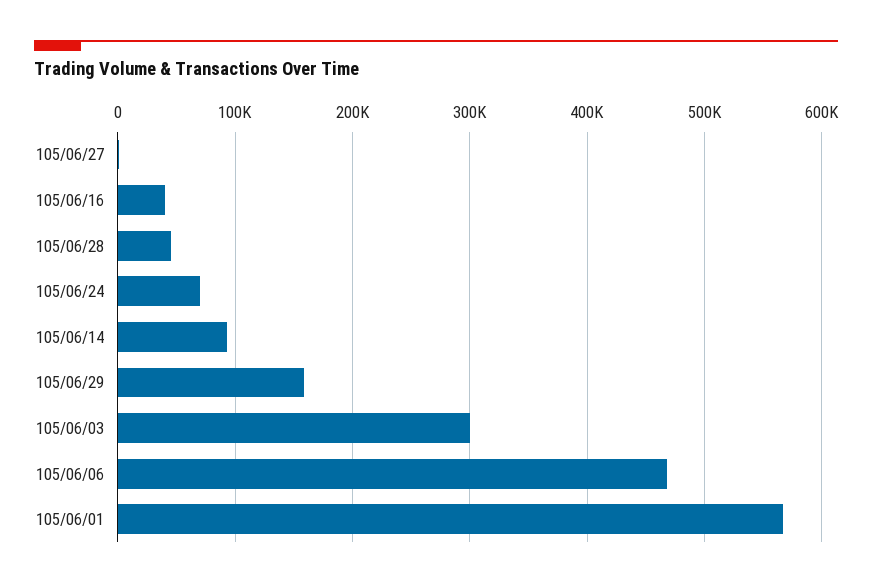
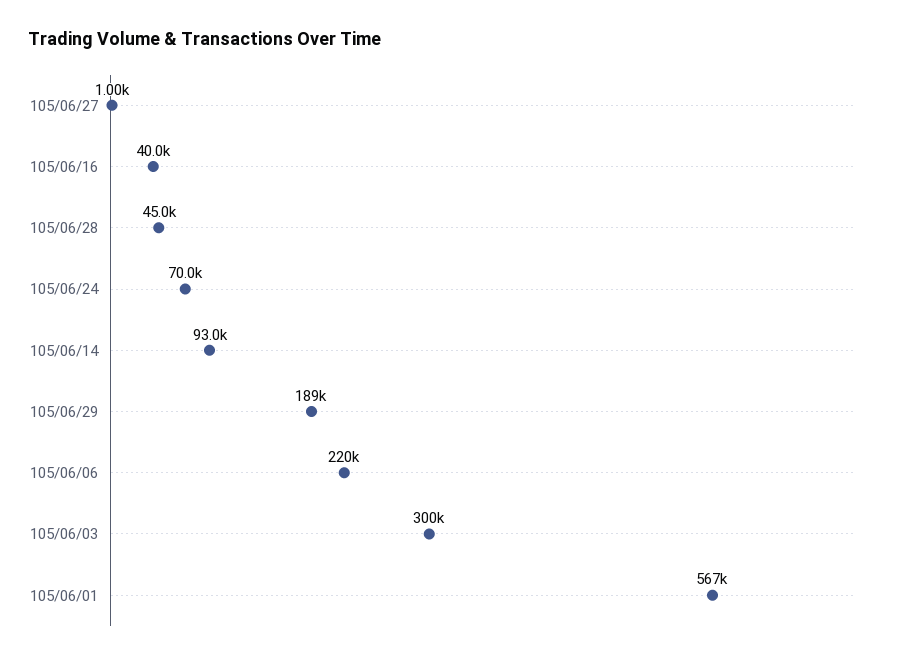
105/06/29: 160000 -> 189000
105/06/06: 470000 -> 220000

